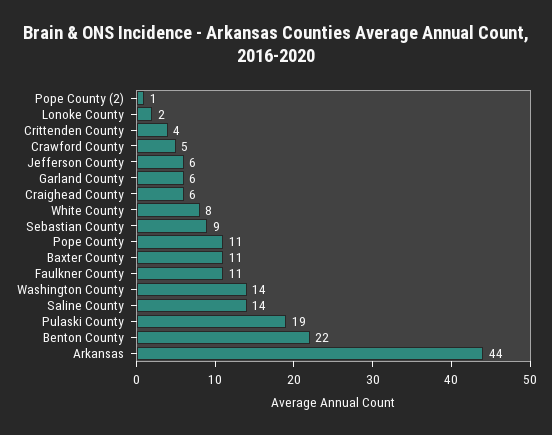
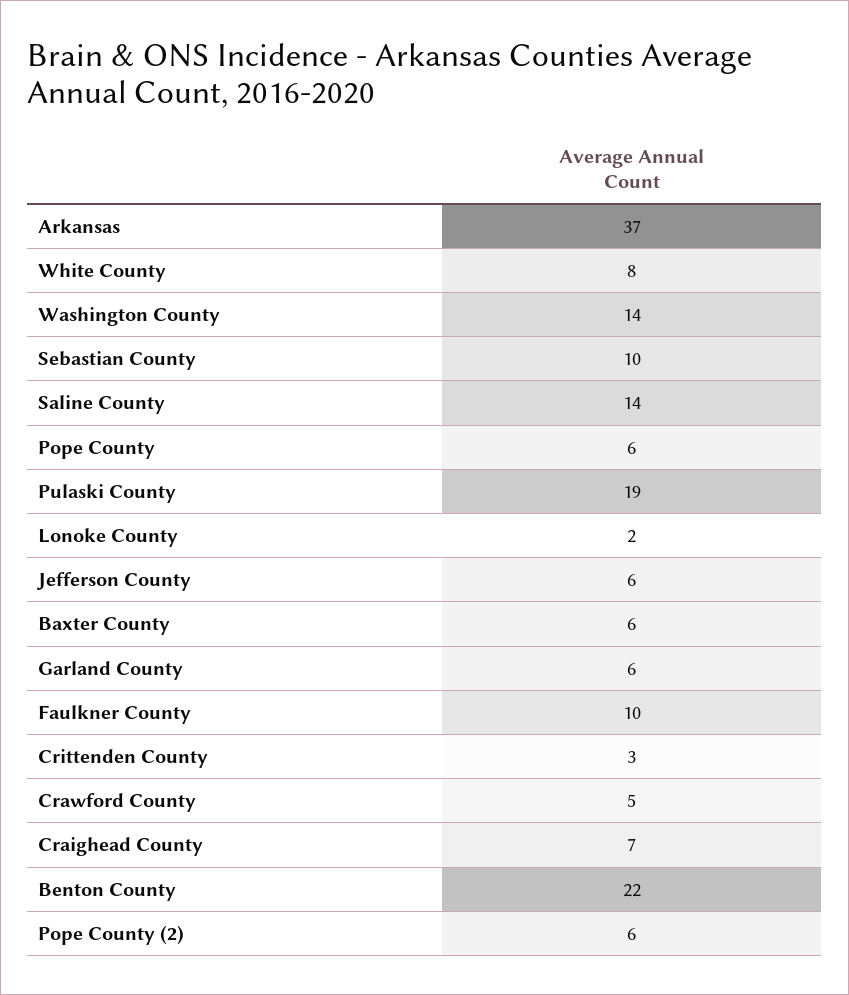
Pope County (2): 1 -> 6
Crittenden County: 4 -> 3
Craighead County: 6 -> 7
Sebastian County: 9 -> 10
Pope County: 11 -> 6
Baxter County: 11 -> 6
Faulkner County: 11 -> 10
Arkansas: 44 -> 37

